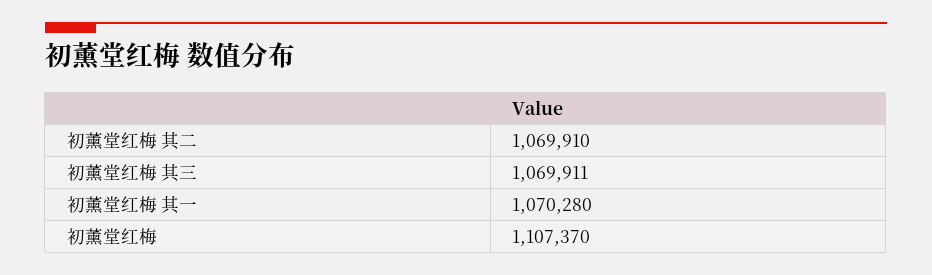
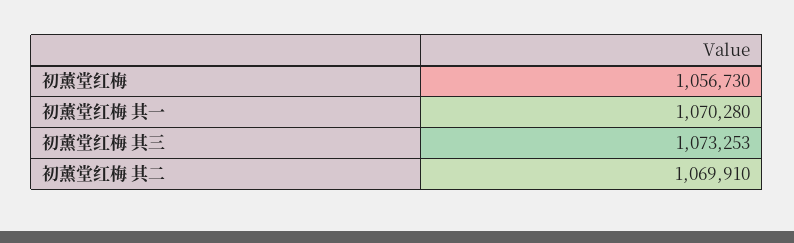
初薰堂红梅 其三: 1069911 -> 1073253
初薰堂红梅: 1107370 -> 1056730

